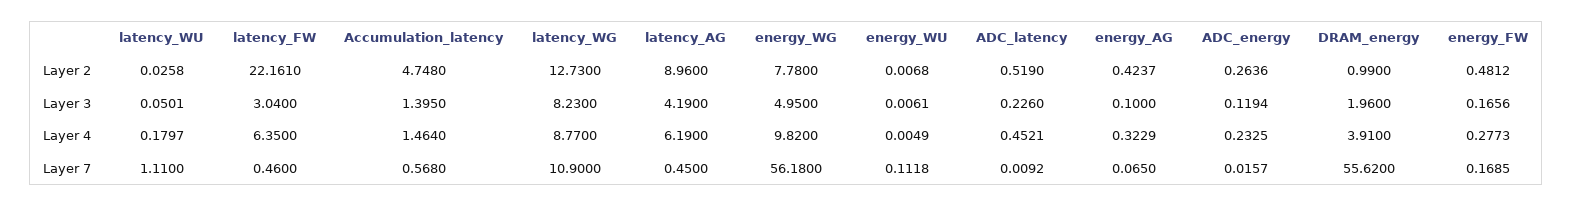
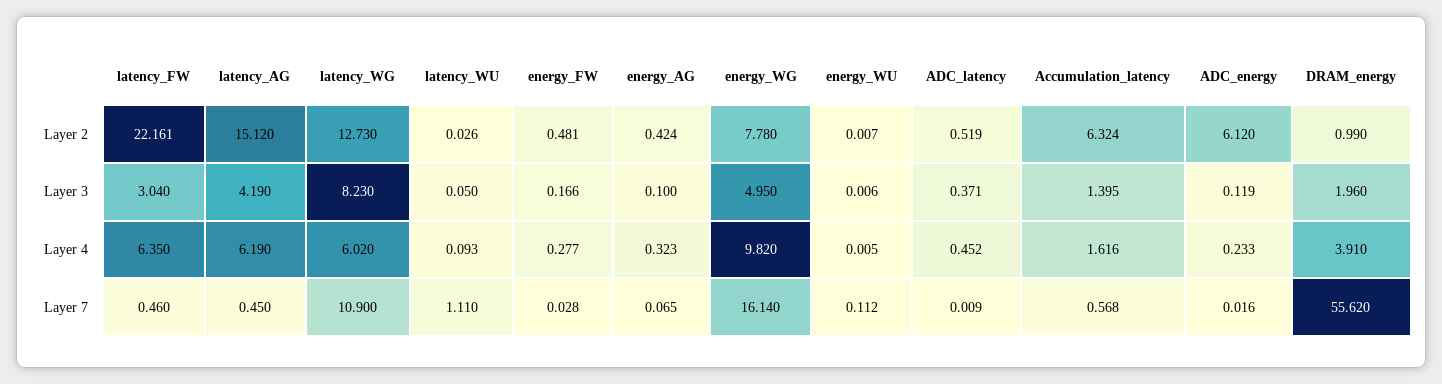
Accumulation_latency, Layer 2: 4.748 -> 6.324
latency_AG, Layer 2: 8.96 -> 15.12
ADC_energy, Layer 2: 0.2636 -> 6.12
ADC_latency, Layer 3: 0.226 -> 0.371
latency_WU, Layer 4: 0.1797 -> 0.093
Accumulation_latency, Layer 4: 1.464 -> 1.616
latency_WG, Layer 4: 8.77 -> 6.02
energy_WG, Layer 7: 56.18 -> 16.14
energy_FW, Layer 7: 0.1685 -> 0.028

